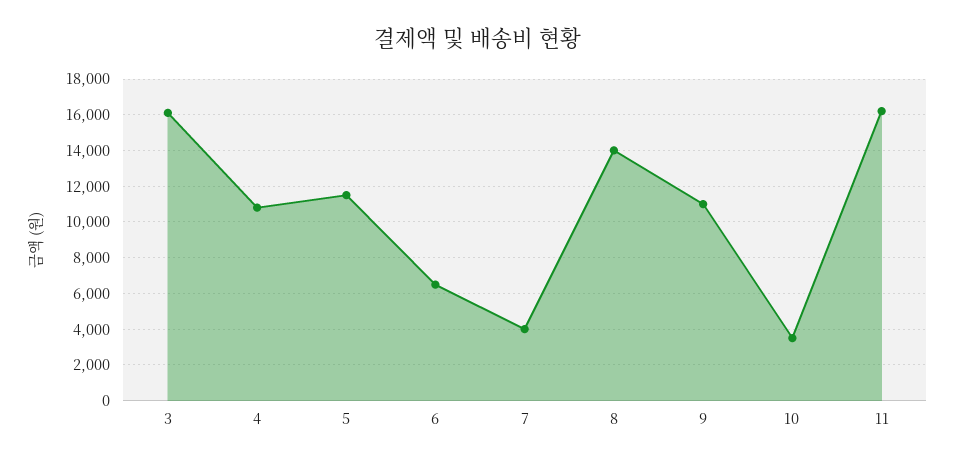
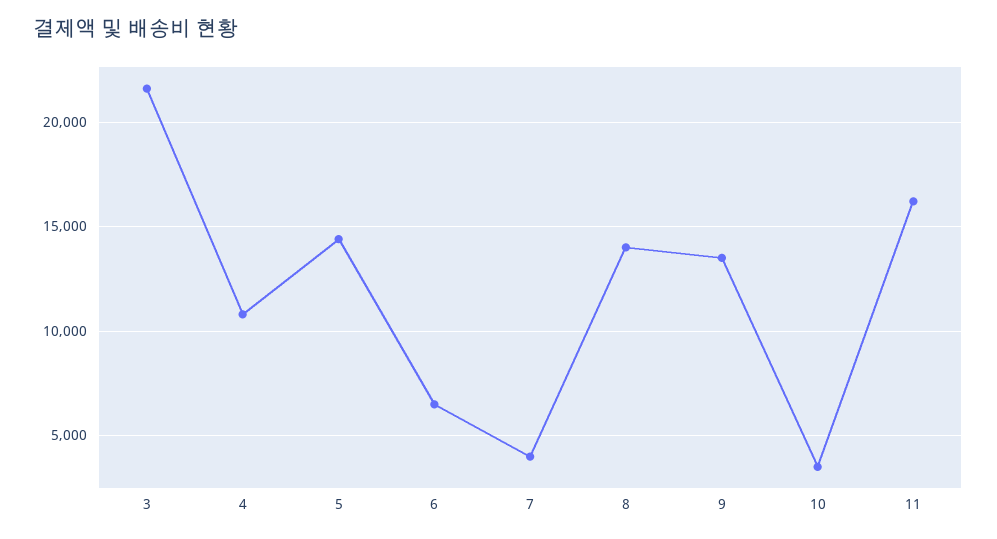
3: 16000 -> 21500
5: 11500 -> 14500
9: 11000 -> 13500

